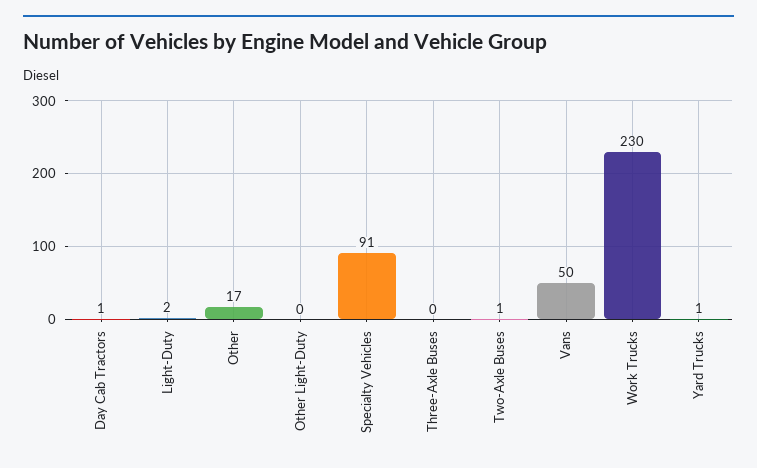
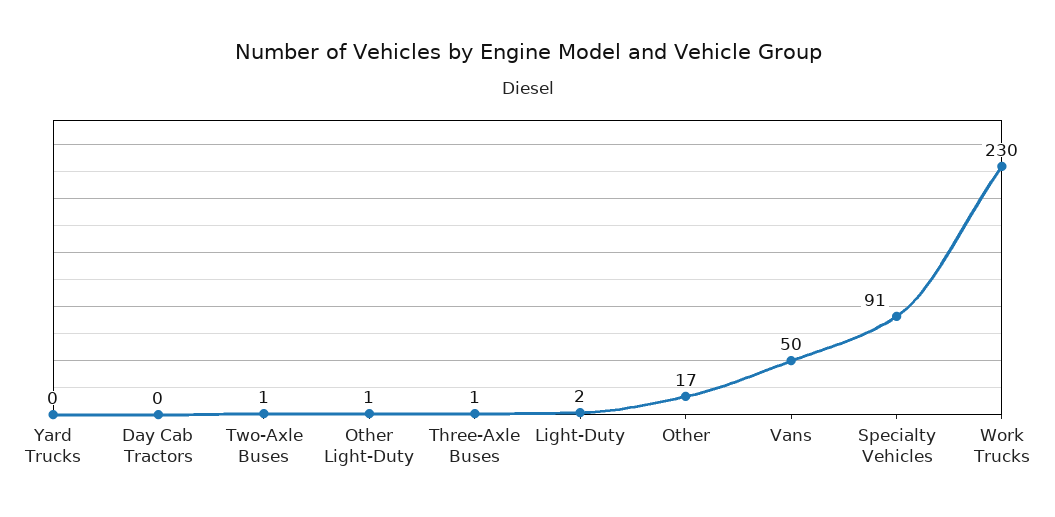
Day Cab Tractors: 1 -> 0
Other Light-Duty: 0 -> 1
Three-Axle Buses: 0 -> 1
Yard Trucks: 1 -> 0

